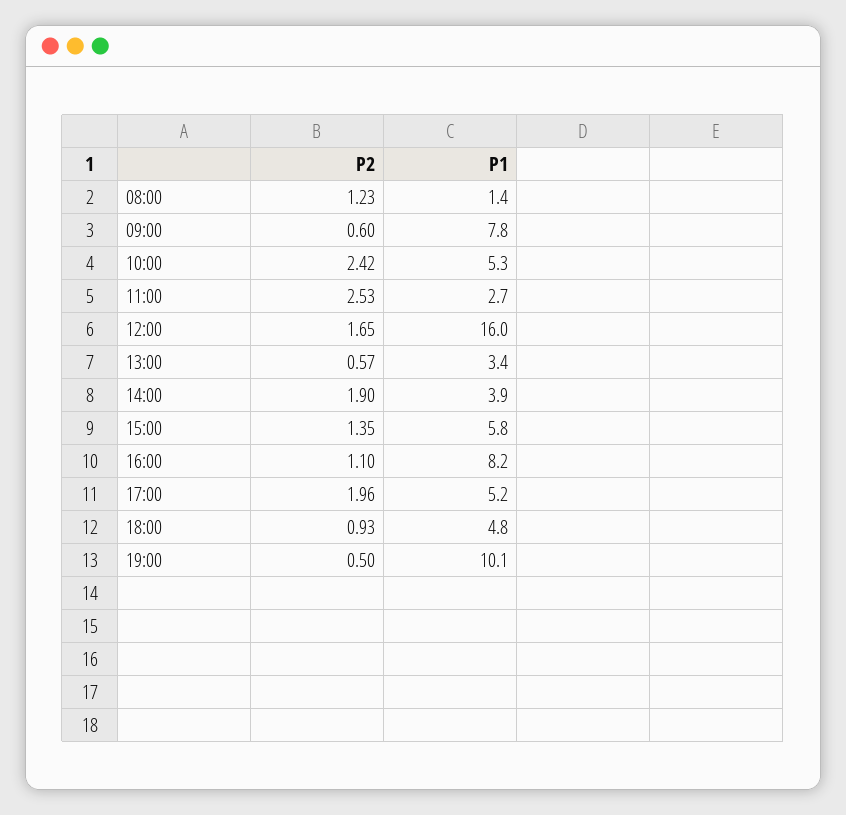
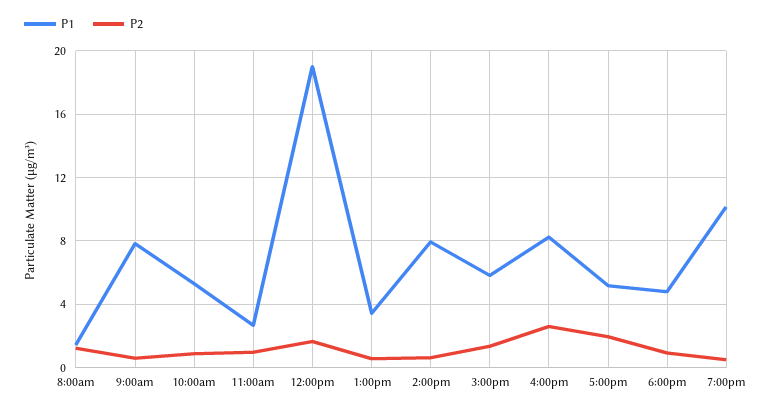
P2, 10:00: 2.42 -> 1
P2, 11:00: 2.53 -> 1
P1, 12:00: 16 -> 19
P2, 14:00: 1.9 -> 0.5
P1, 14:00: 3.9 -> 8
P2, 16:00: 1.1 -> 2.5

